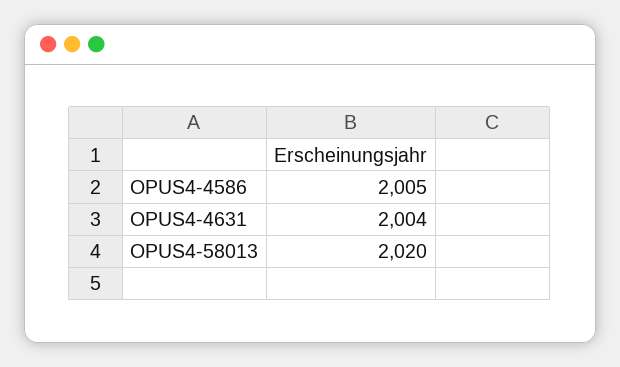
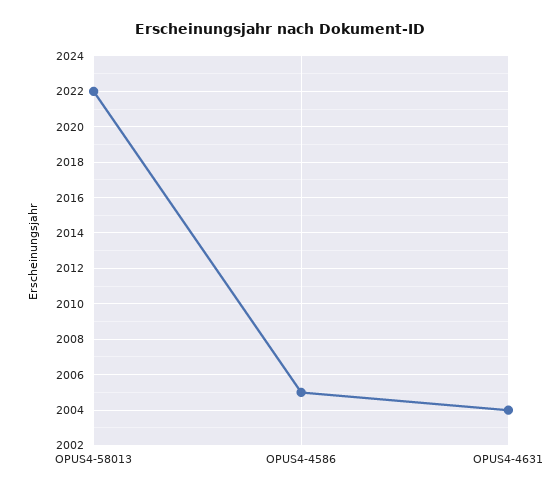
OPUS4-58013: 2020 -> 2022

